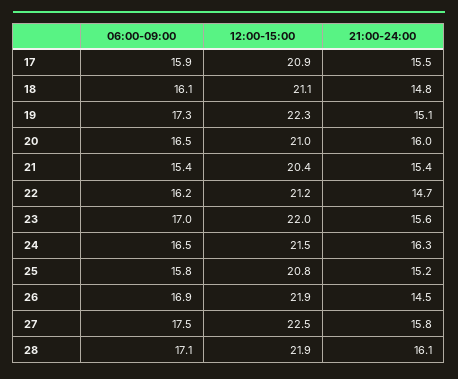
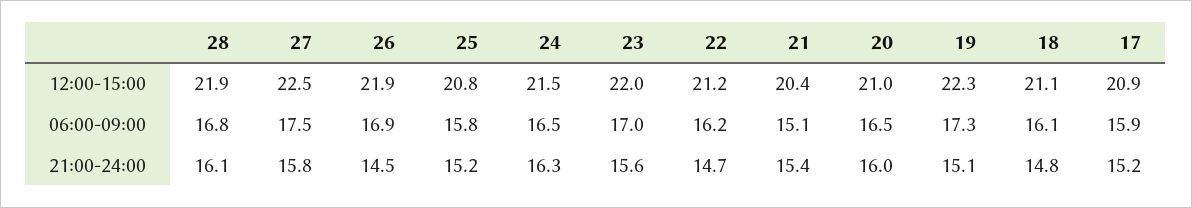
21:00-24:00, 17: 15.5 -> 15.2
06:00-09:00, 21: 15.4 -> 15.1
06:00-09:00, 28: 17.1 -> 16.8

